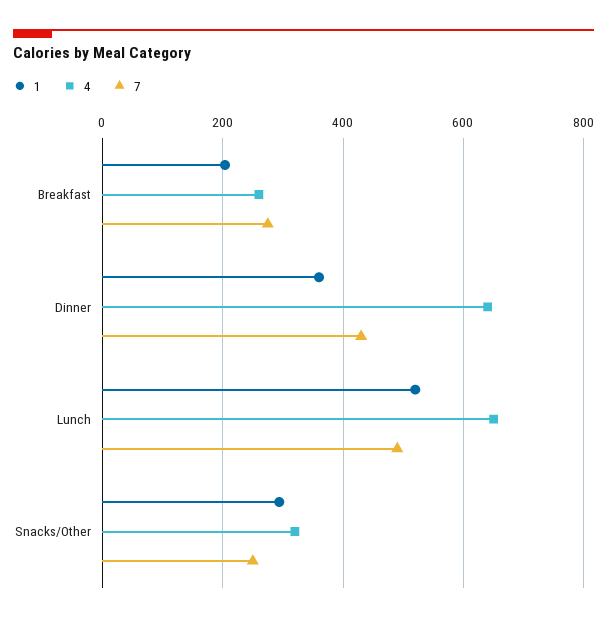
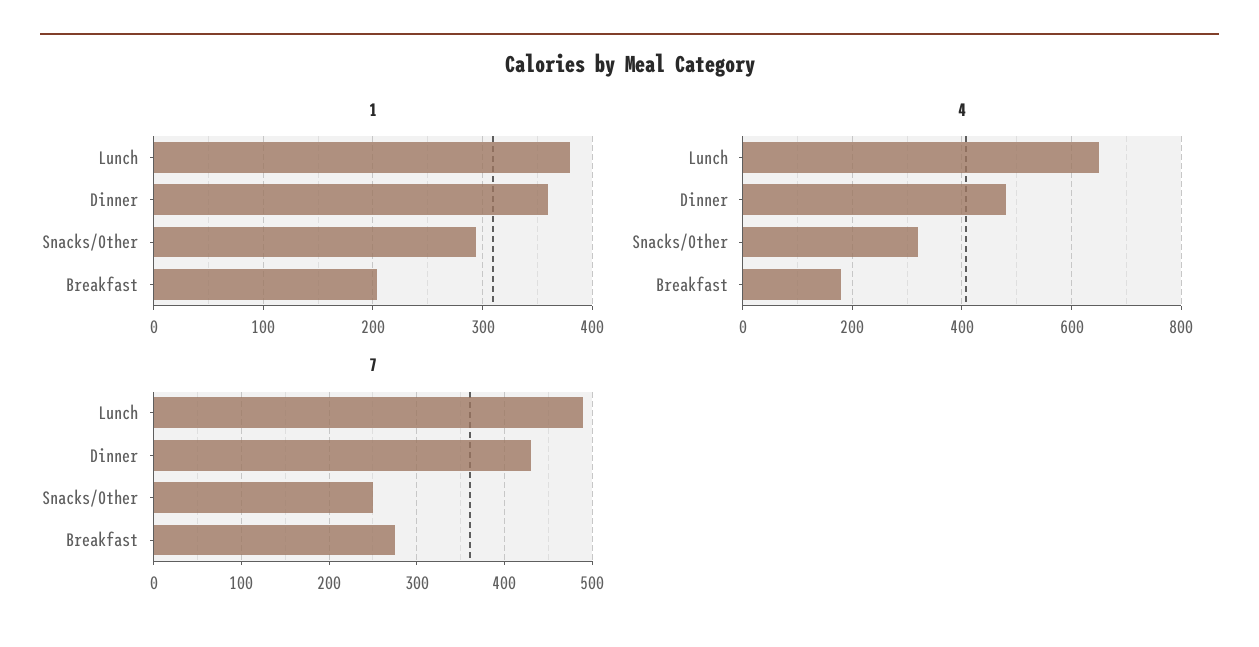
4, Breakfast: 260 -> 180
4, Dinner: 640 -> 480
1, Lunch: 520 -> 380

